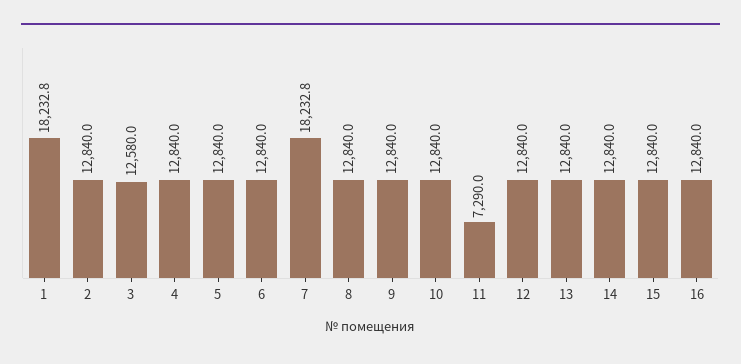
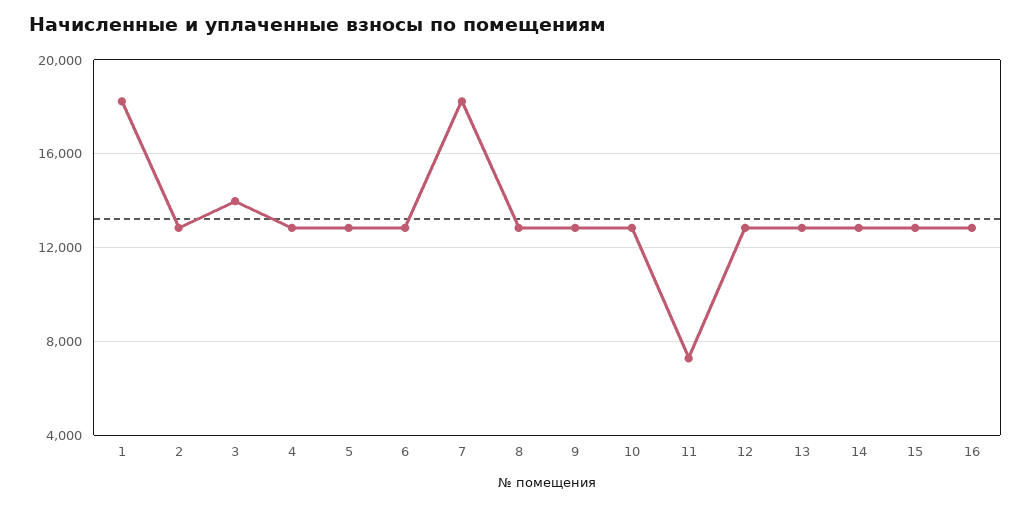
3: 12580 -> 14000

